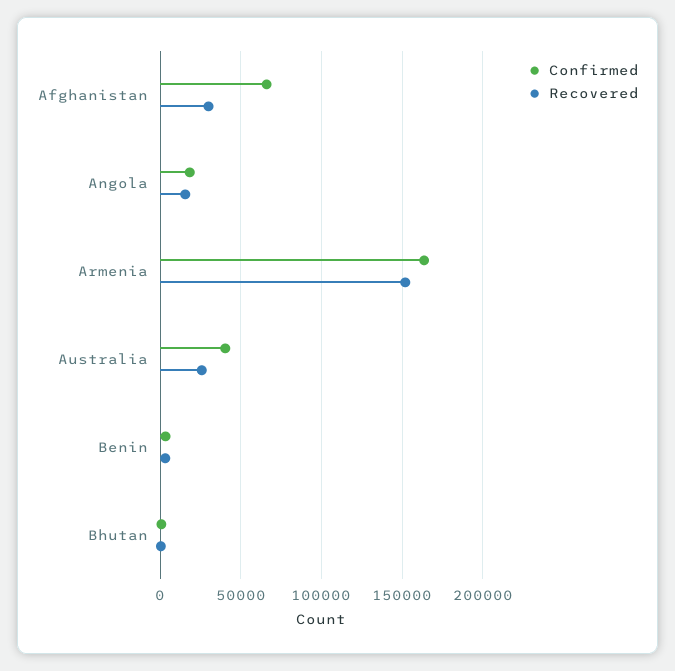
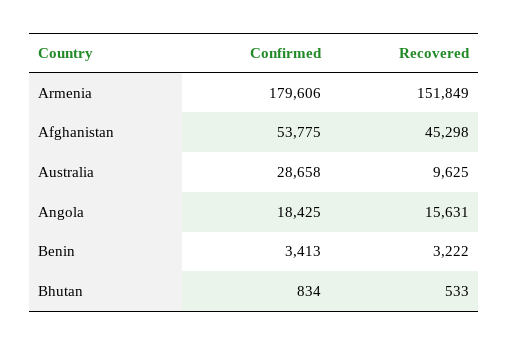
Confirmed, Afghanistan: 65000 -> 53775
Recovered, Afghanistan: 30000 -> 45298
Confirmed, Armenia: 165000 -> 179606
Confirmed, Australia: 40000 -> 28658
Recovered, Australia: 25000 -> 9625

